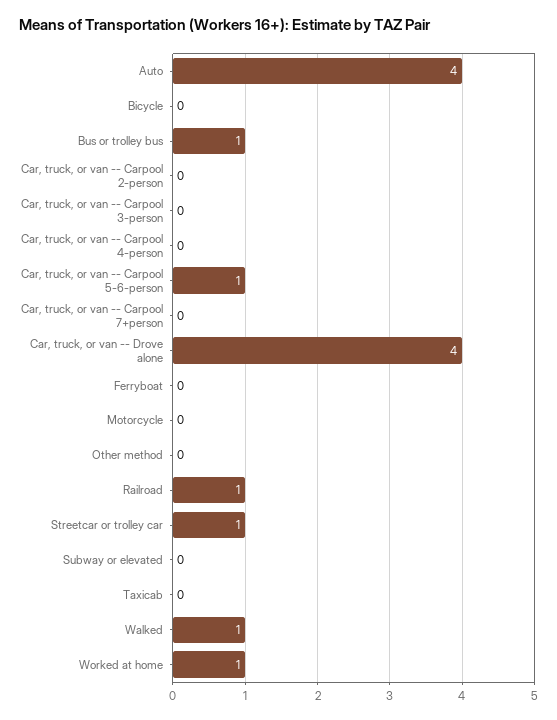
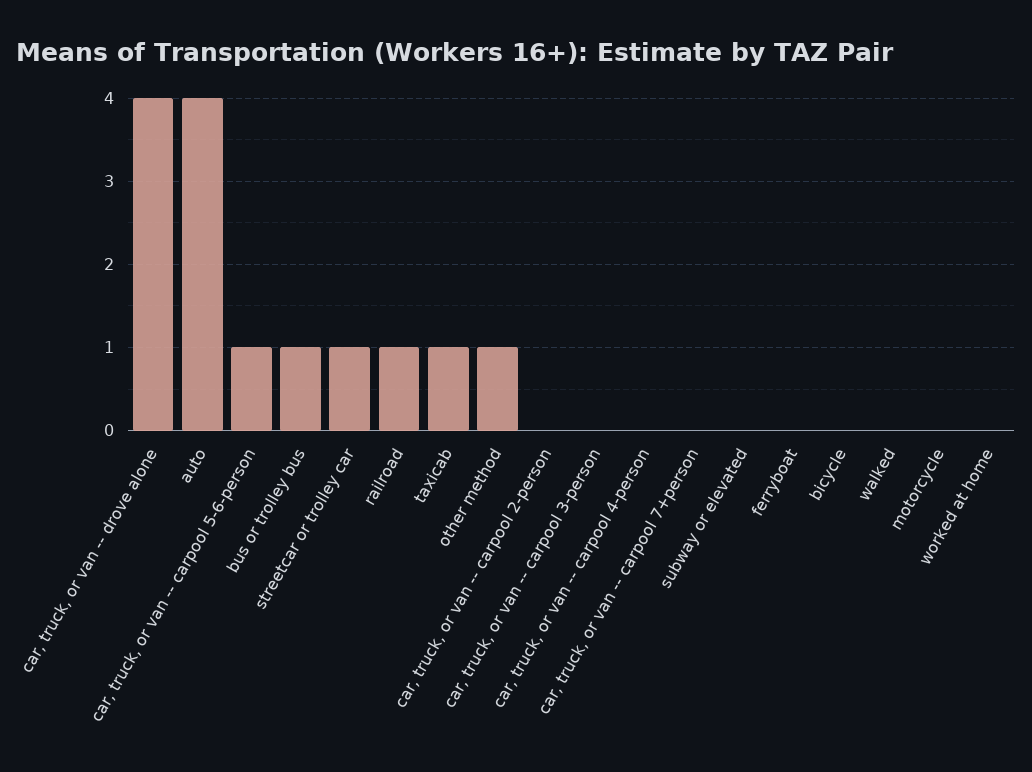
Other method: 0 -> 1
Taxicab: 0 -> 1
Walked: 1 -> 0
Worked at home: 1 -> 0

